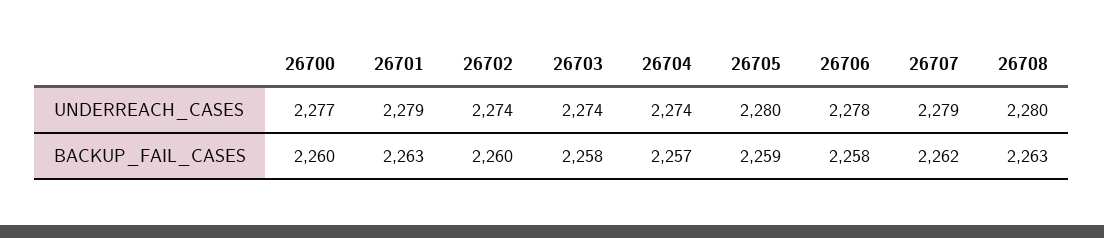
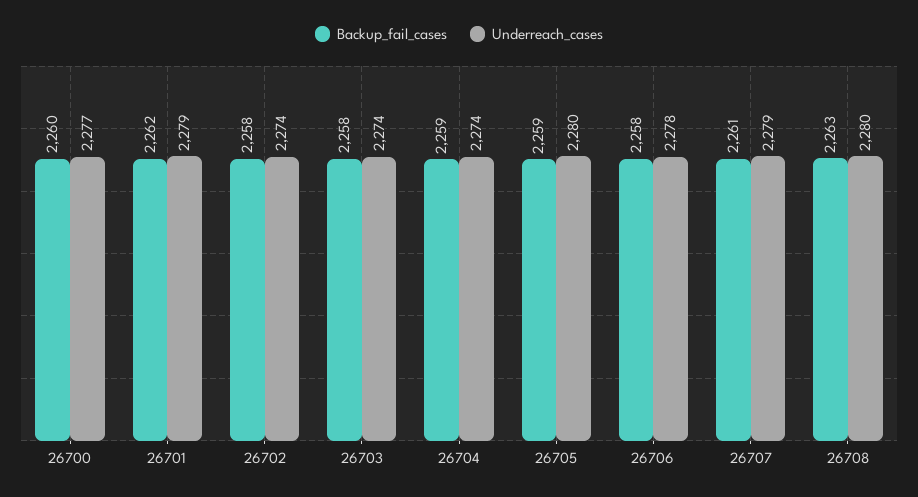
BACKUP_FAIL_CASES, 26701: 2263 -> 2262
BACKUP_FAIL_CASES, 26702: 2260 -> 2258
BACKUP_FAIL_CASES, 26704: 2257 -> 2259
BACKUP_FAIL_CASES, 26707: 2262 -> 2261

